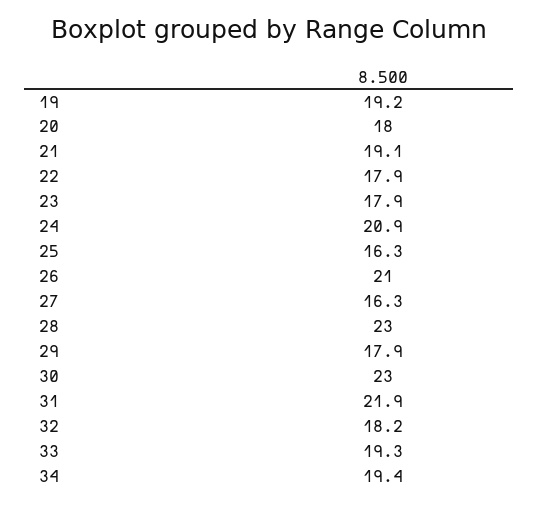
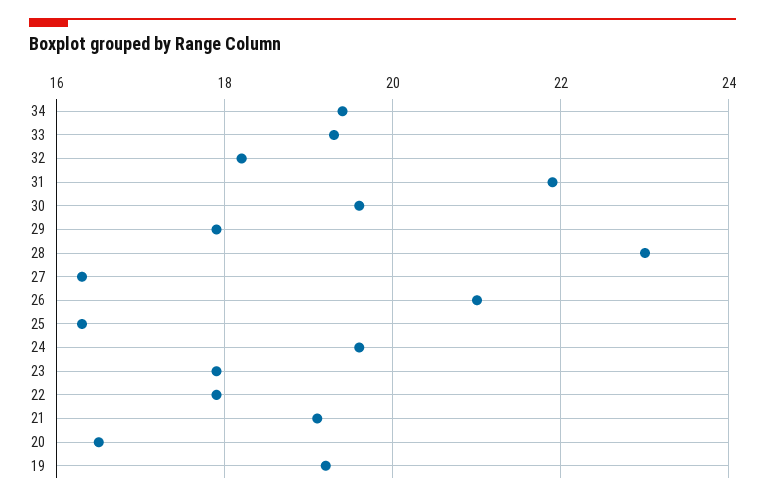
20: 18 -> 16.5
24: 20.9 -> 19.5
30: 23 -> 19.5

